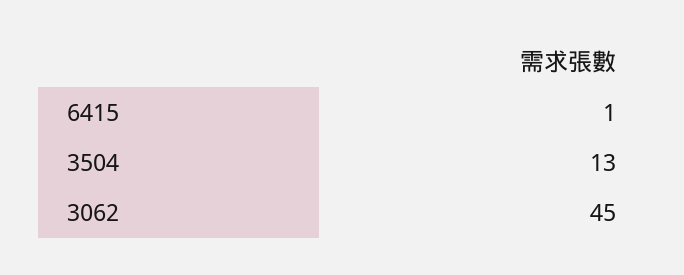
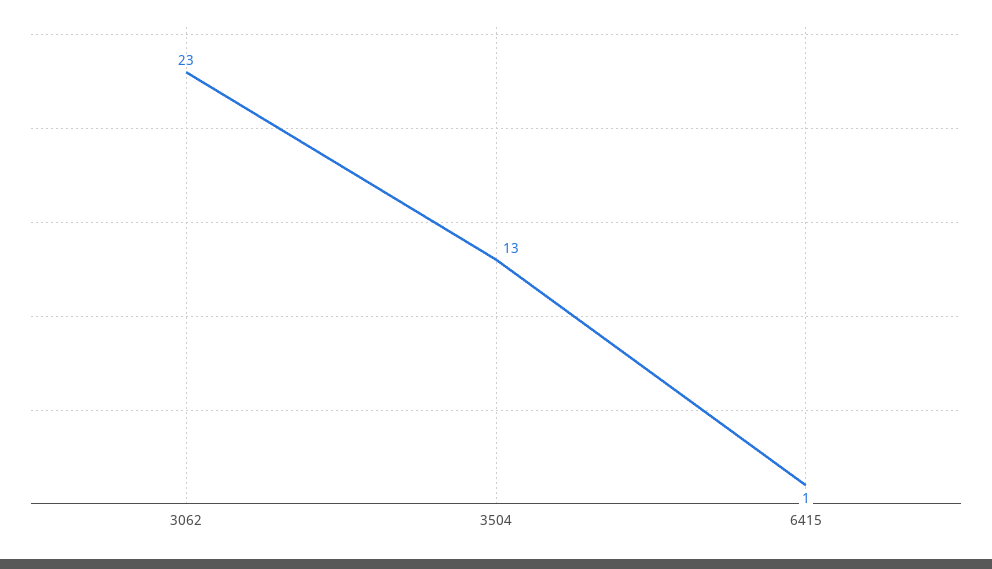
3062: 45 -> 23

